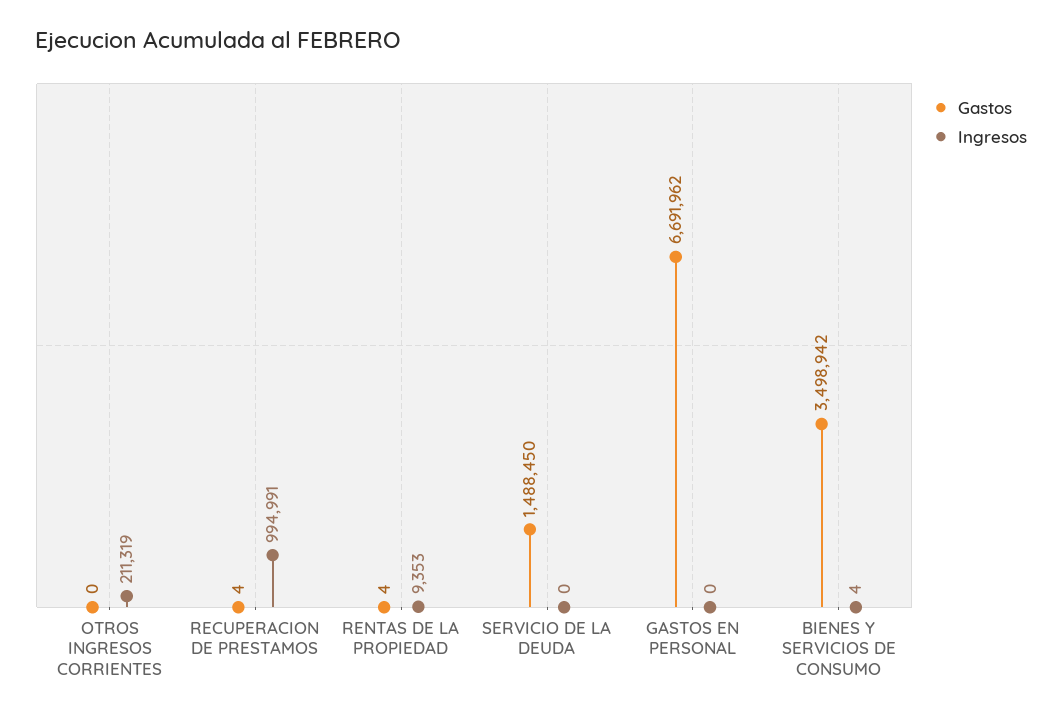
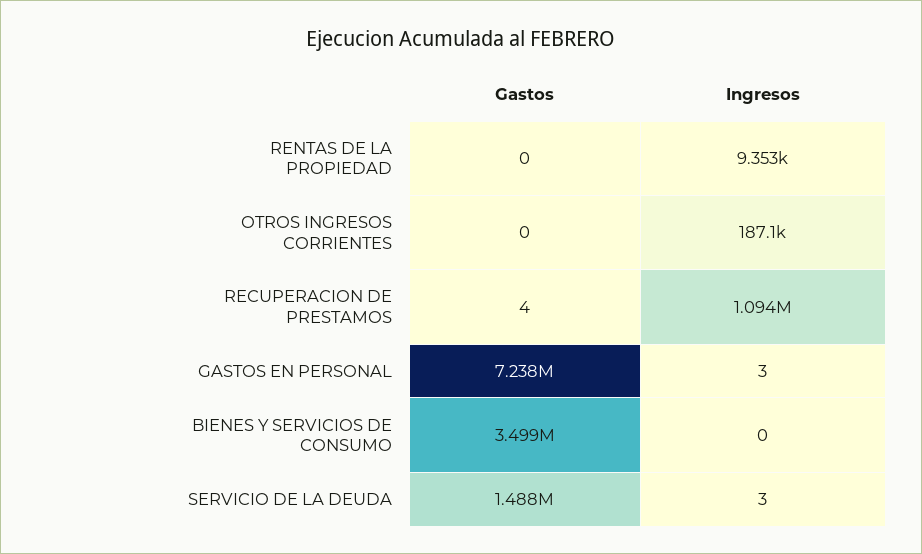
Ingresos, OTROS INGRESOS CORRIENTES: 211319 -> 187100
Ingresos, RECUPERACION DE PRESTAMOS: 994991 -> 1094000
Gastos, RENTAS DE LA PROPIEDAD: 4 -> 0
Ingresos, SERVICIO DE LA DEUDA: 0 -> 3
Gastos, GASTOS EN PERSONAL: 6691962 -> 7238000
Ingresos, GASTOS EN PERSONAL: 0 -> 3
Ingresos, BIENES Y SERVICIOS DE CONSUMO: 4 -> 0

